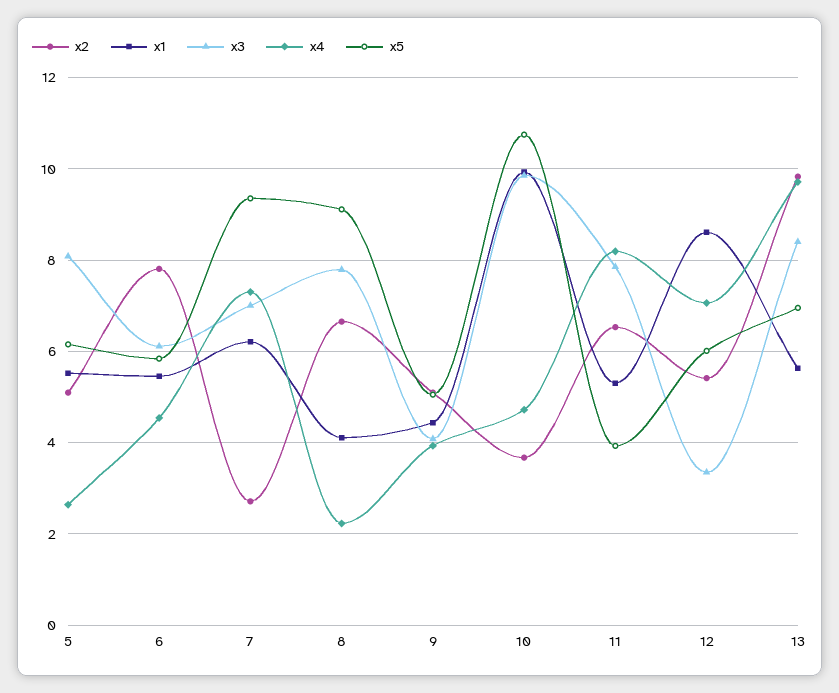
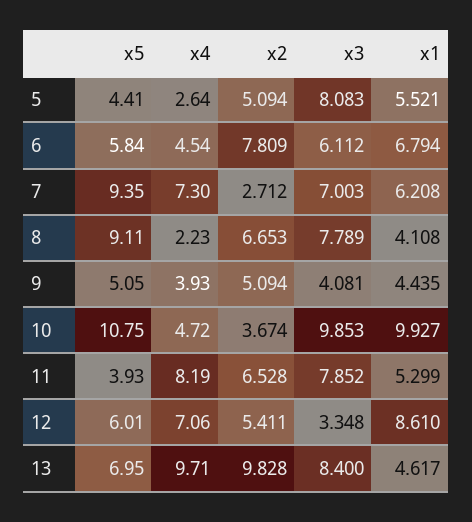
x5, 5: 6.2 -> 4.41
x1, 6: 5.4 -> 6.794
x1, 13: 5.6 -> 4.617

